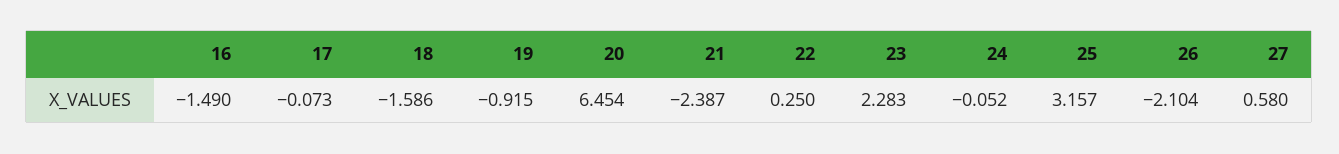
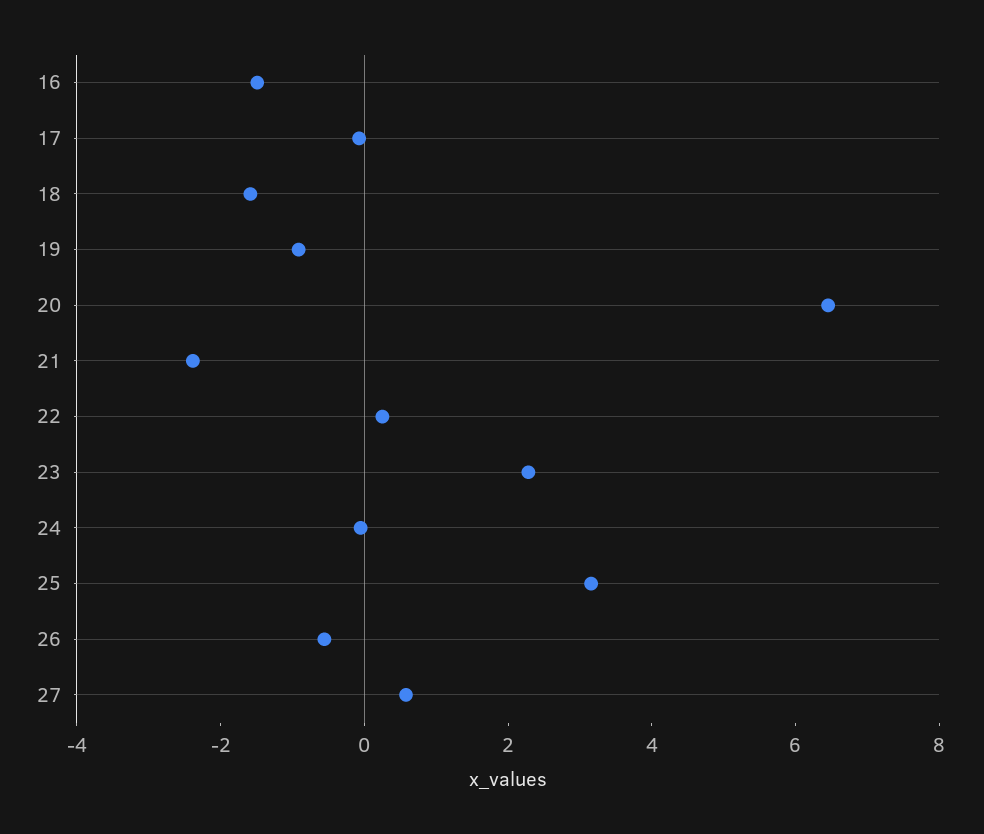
26: -2.104 -> -0.5

